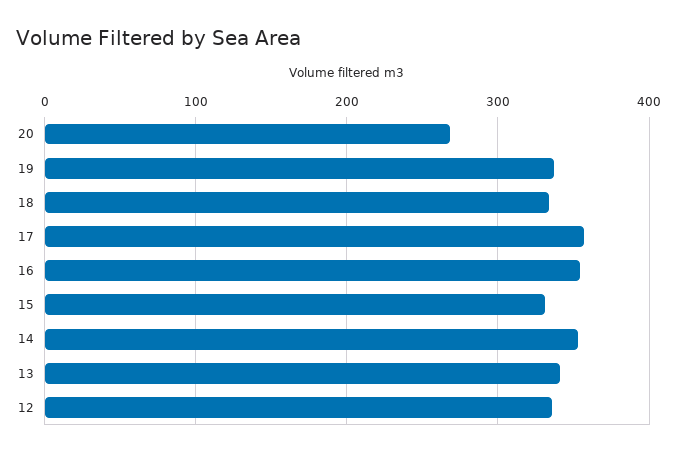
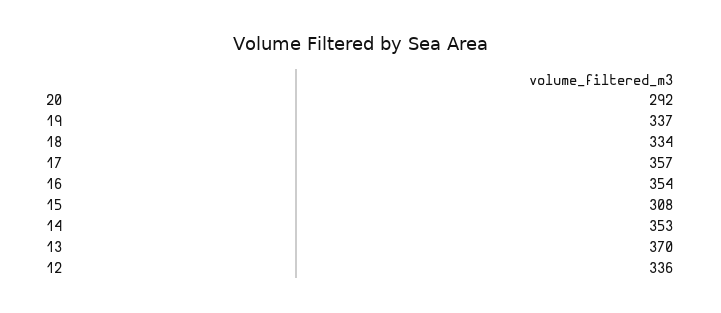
20: 270 -> 292
15: 330 -> 308
13: 340 -> 370

